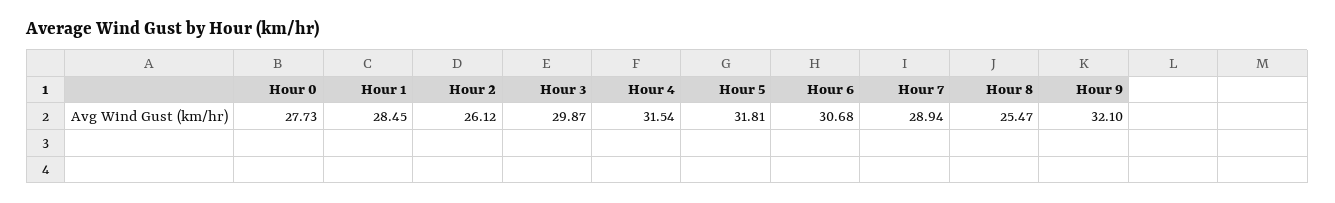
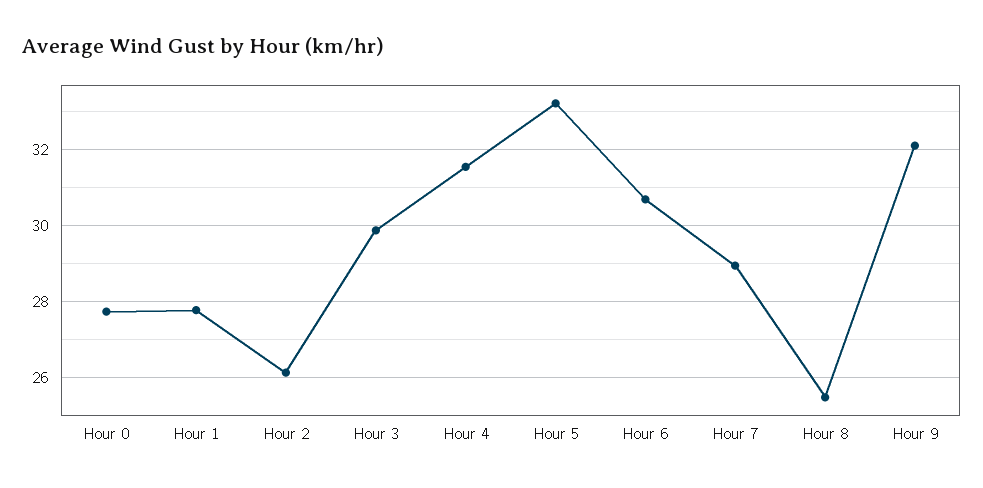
Hour 1: 28.45 -> 27.8
Hour 5: 31.81 -> 33.2

